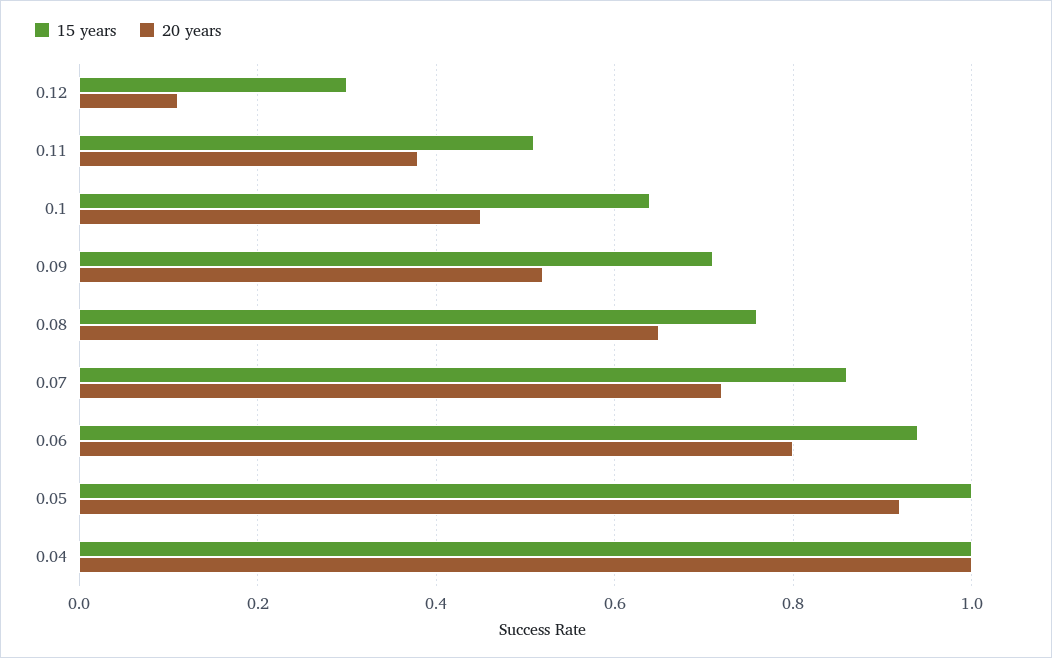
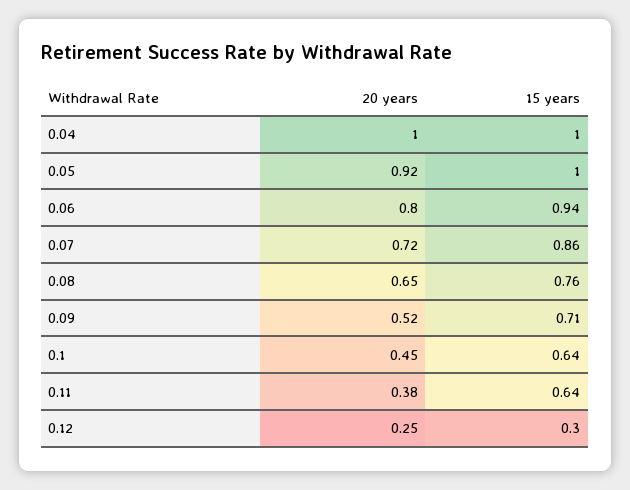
20 years, 0.12: 0.1 -> 0.25
15 years, 0.11: 0.5 -> 0.64

